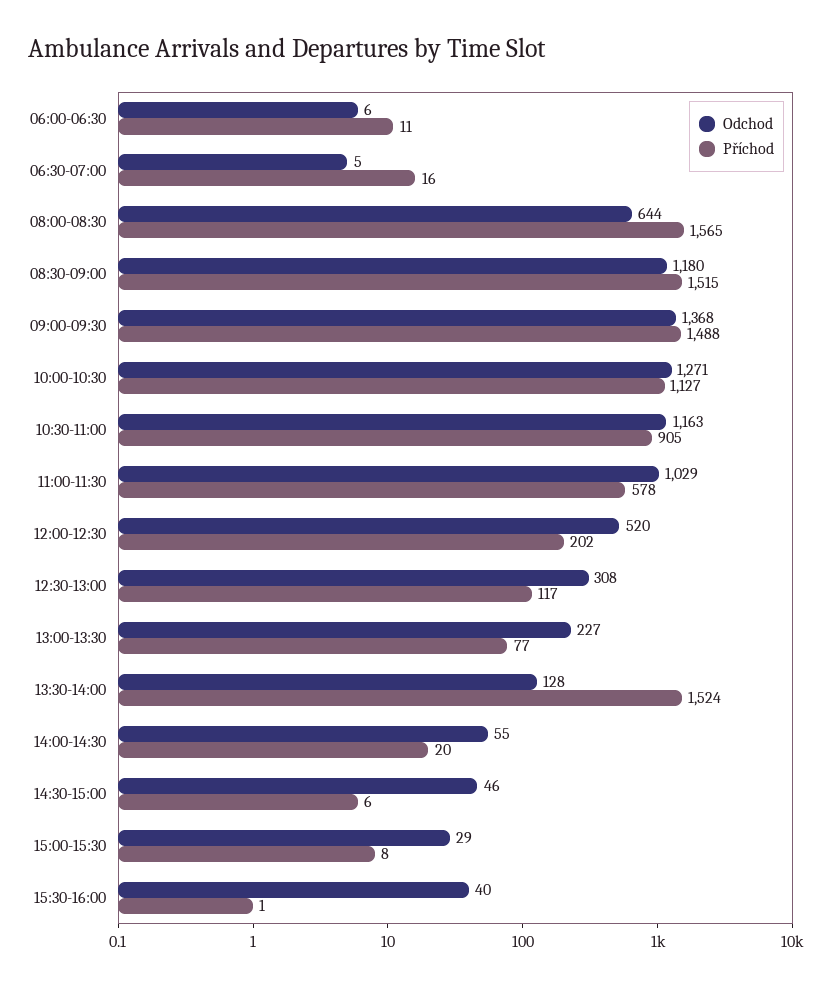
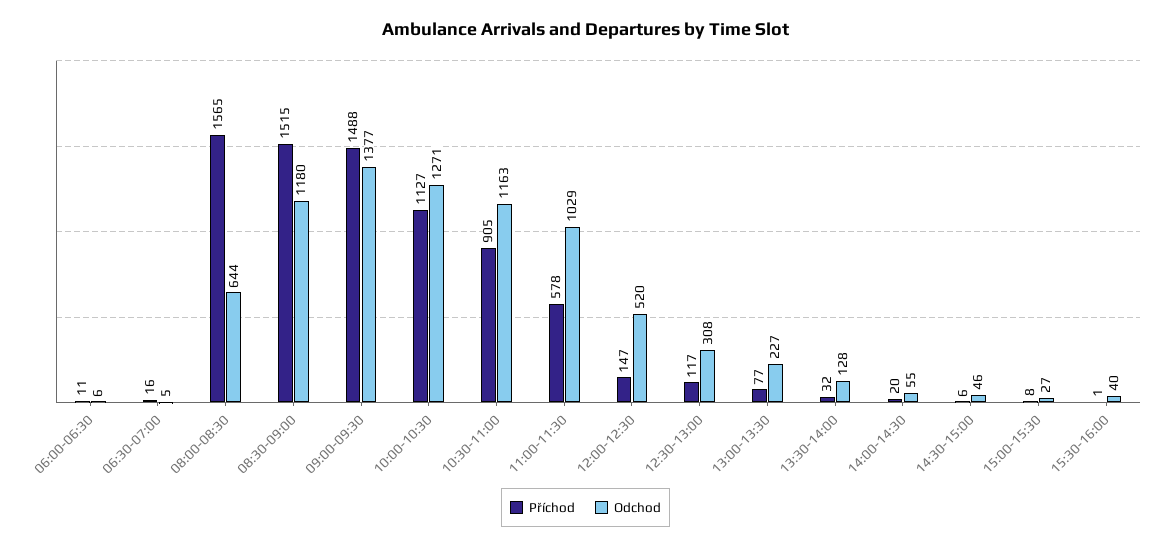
Odchod, 09:00-09:30: 1368 -> 1377
Příchod, 12:00-12:30: 202 -> 147
Příchod, 13:30-14:00: 1524 -> 32
Odchod, 15:00-15:30: 29 -> 27

